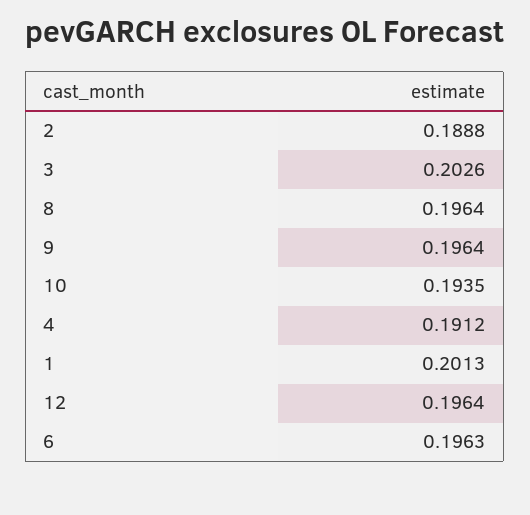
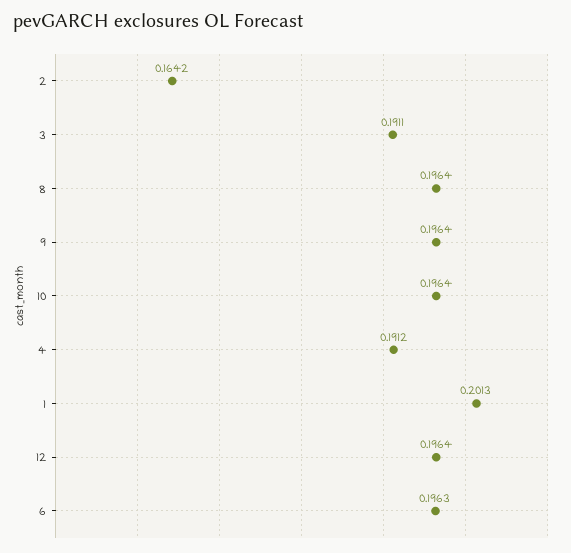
2: 0.1888 -> 0.1642
3: 0.2026 -> 0.1911
10: 0.1935 -> 0.1964

